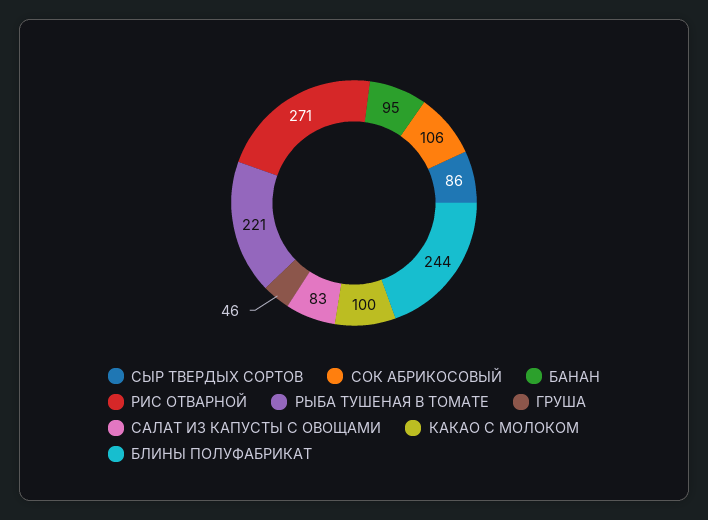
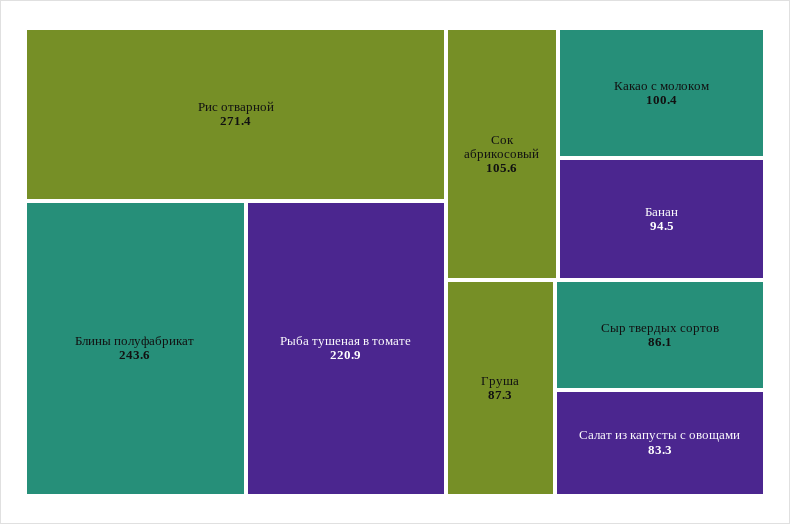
ГРУША: 46 -> 87.3

